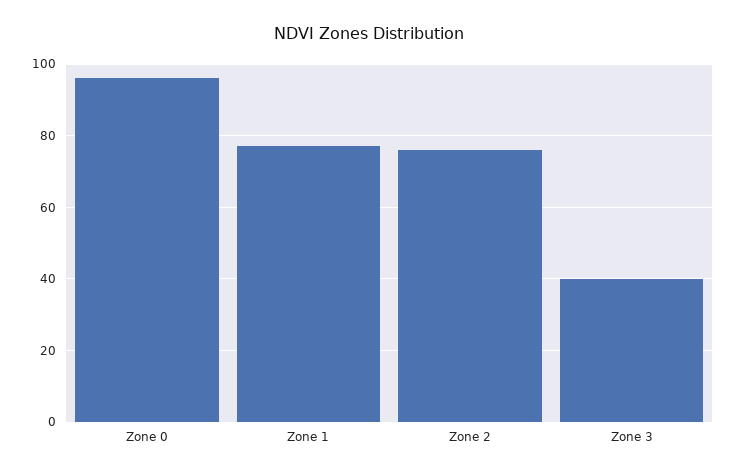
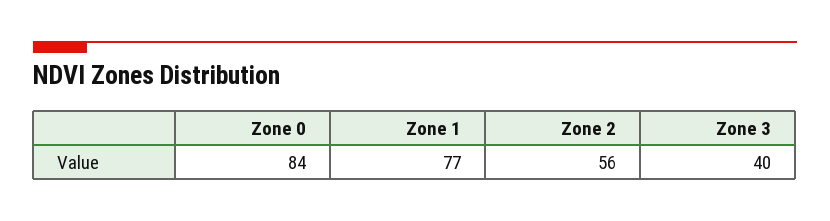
Zone 0: 95 -> 84
Zone 2: 75 -> 56

